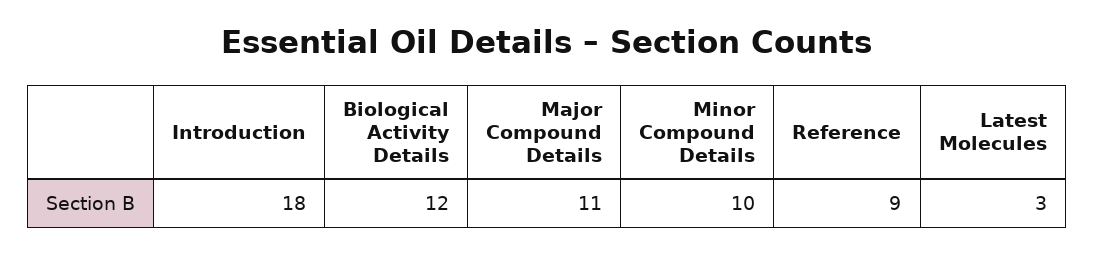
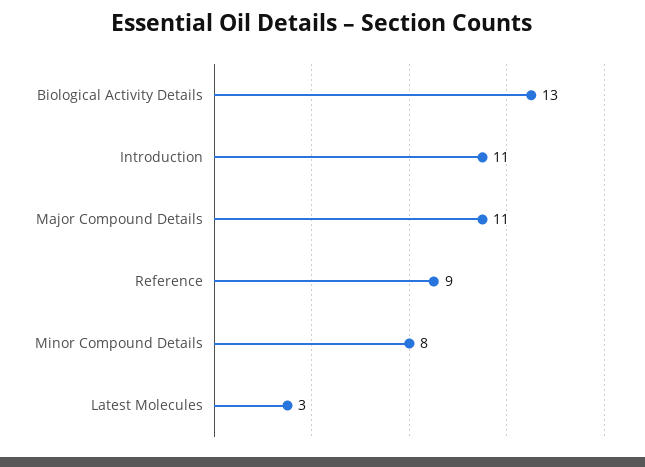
Introduction: 18 -> 11
Biological Activity Details: 12 -> 13
Minor Compound Details: 10 -> 8

